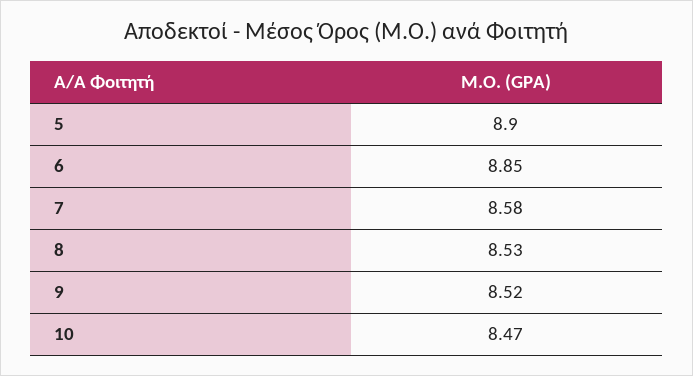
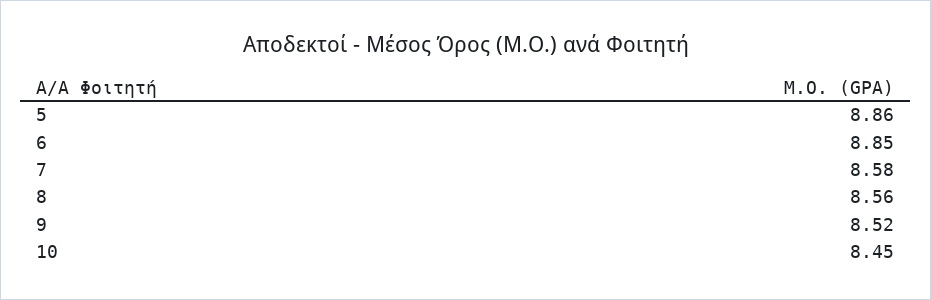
5: 8.9 -> 8.86
8: 8.53 -> 8.56
10: 8.47 -> 8.45

